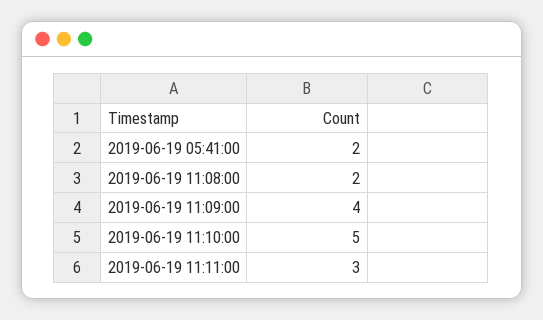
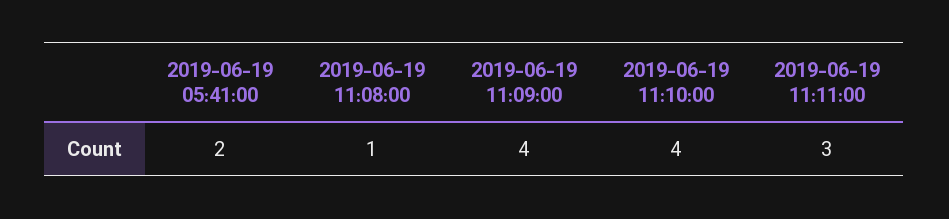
2019-06-19 11:08:00: 2 -> 1
2019-06-19 11:10:00: 5 -> 4

